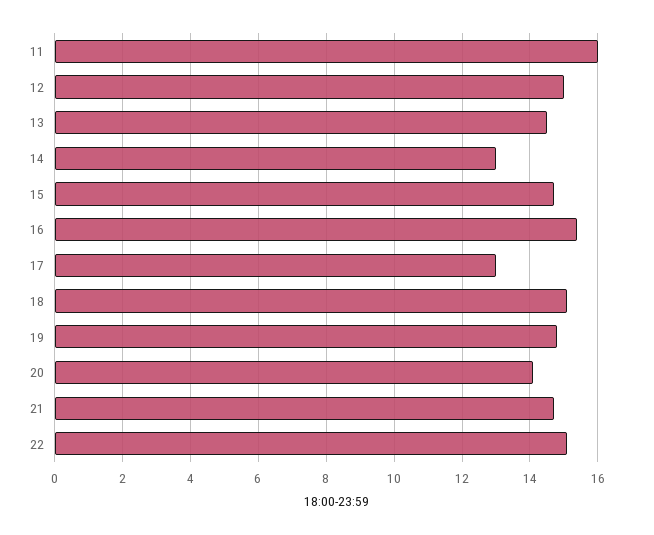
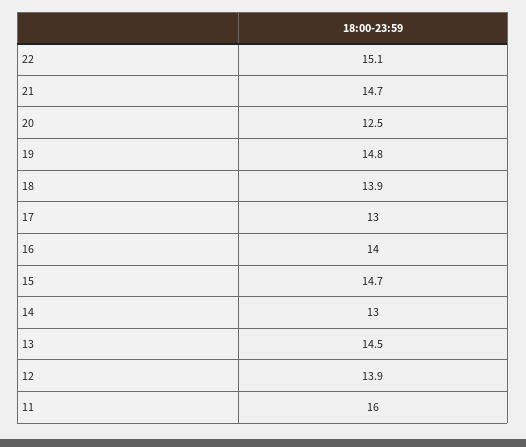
12: 15 -> 13.9
16: 15.5 -> 14
18: 15 -> 13.9
20: 14 -> 12.5

